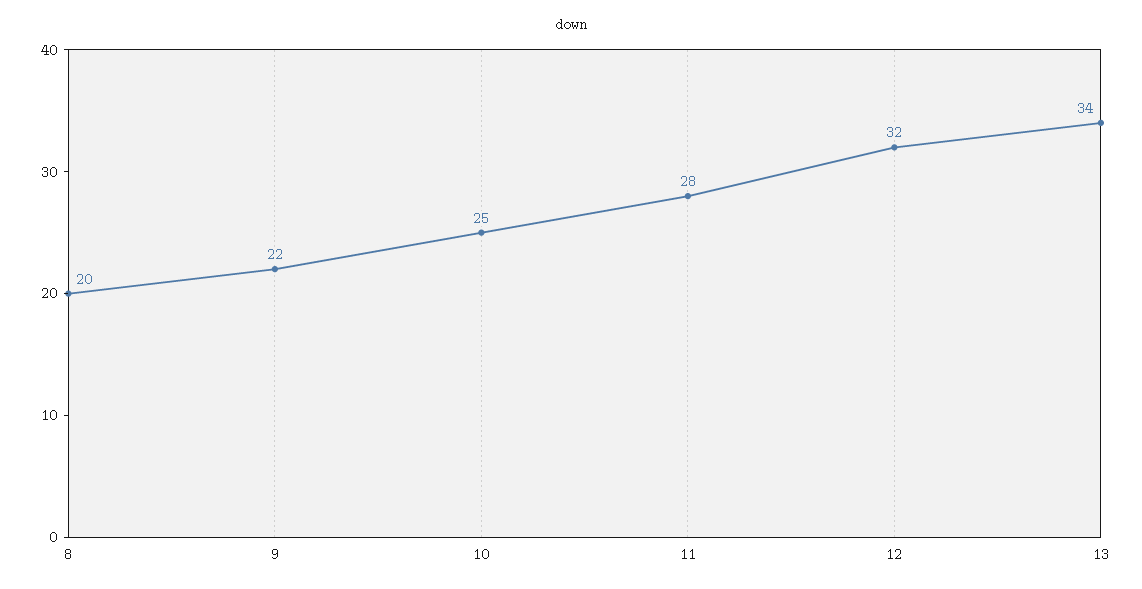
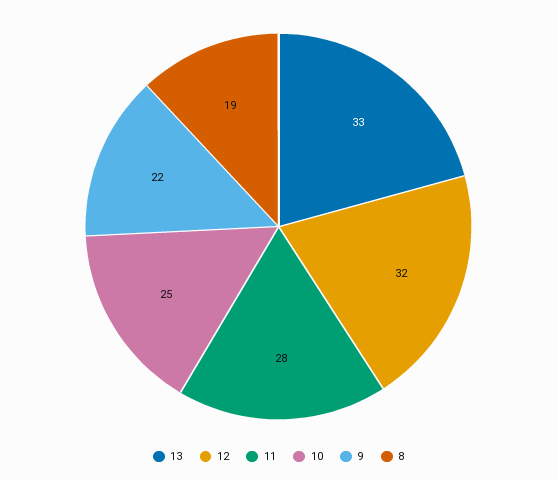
8: 20 -> 19
13: 34 -> 33

